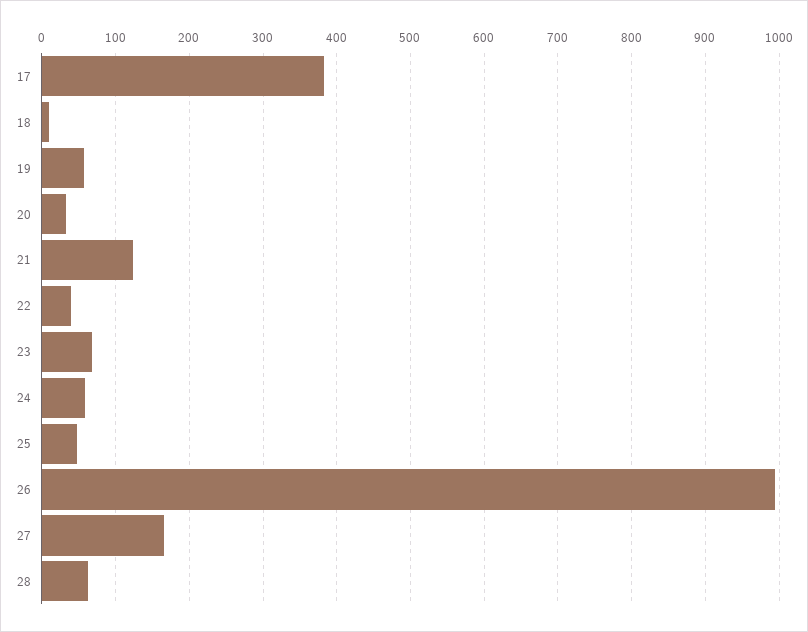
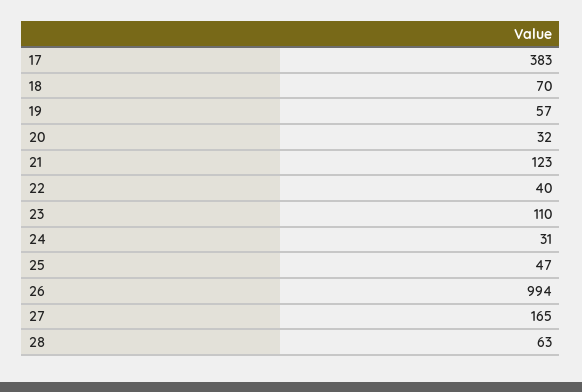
18: 10 -> 70
23: 70 -> 110
24: 60 -> 31

